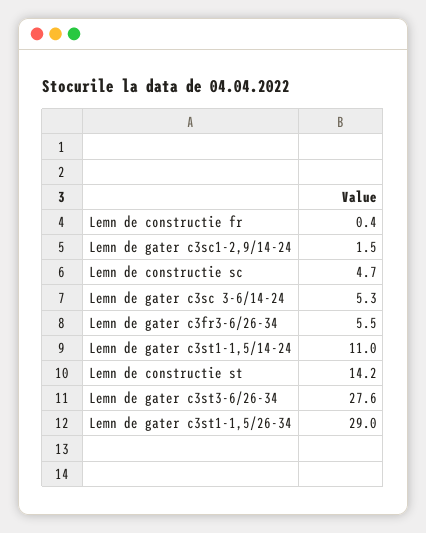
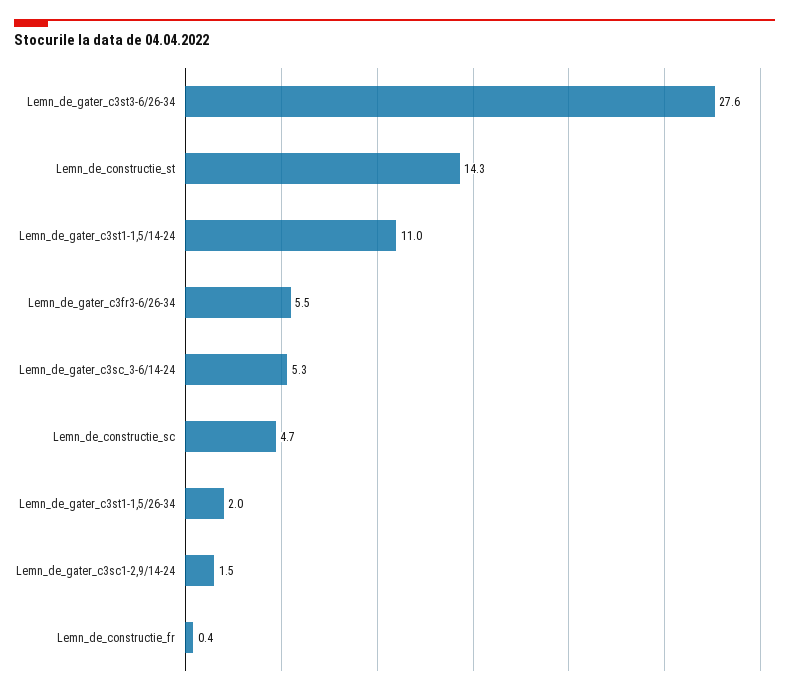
Lemn de constructie st: 14.2 -> 14.3
Lemn de gater c3st1-1,5/26-34: 29 -> 2

